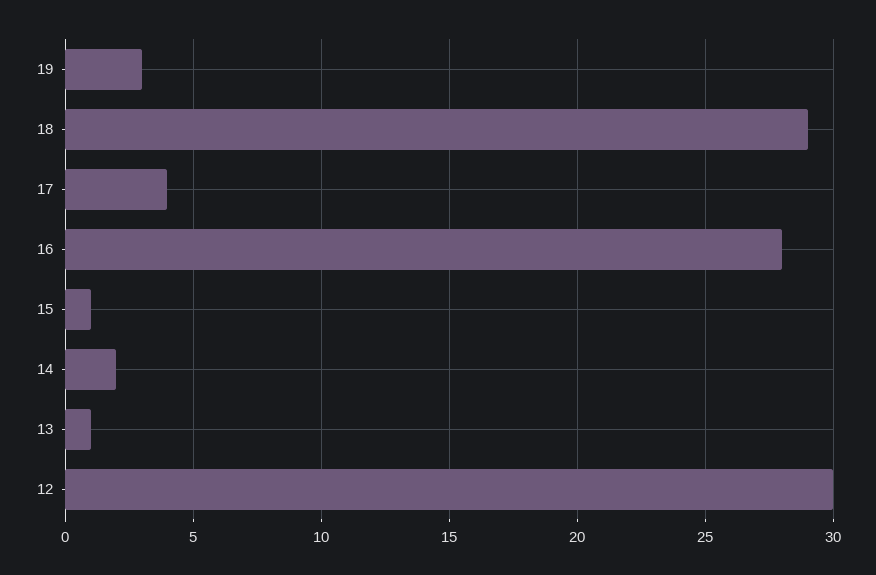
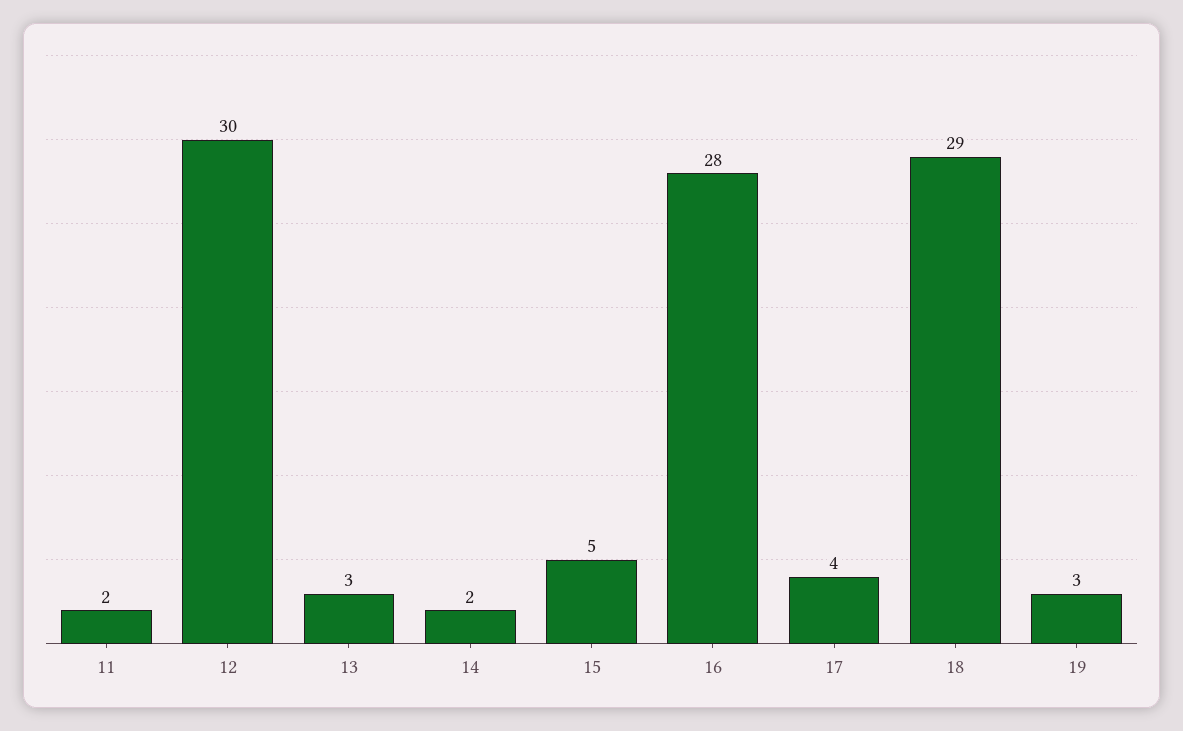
15: 1 -> 5
13: 1 -> 3
11: none -> 2

